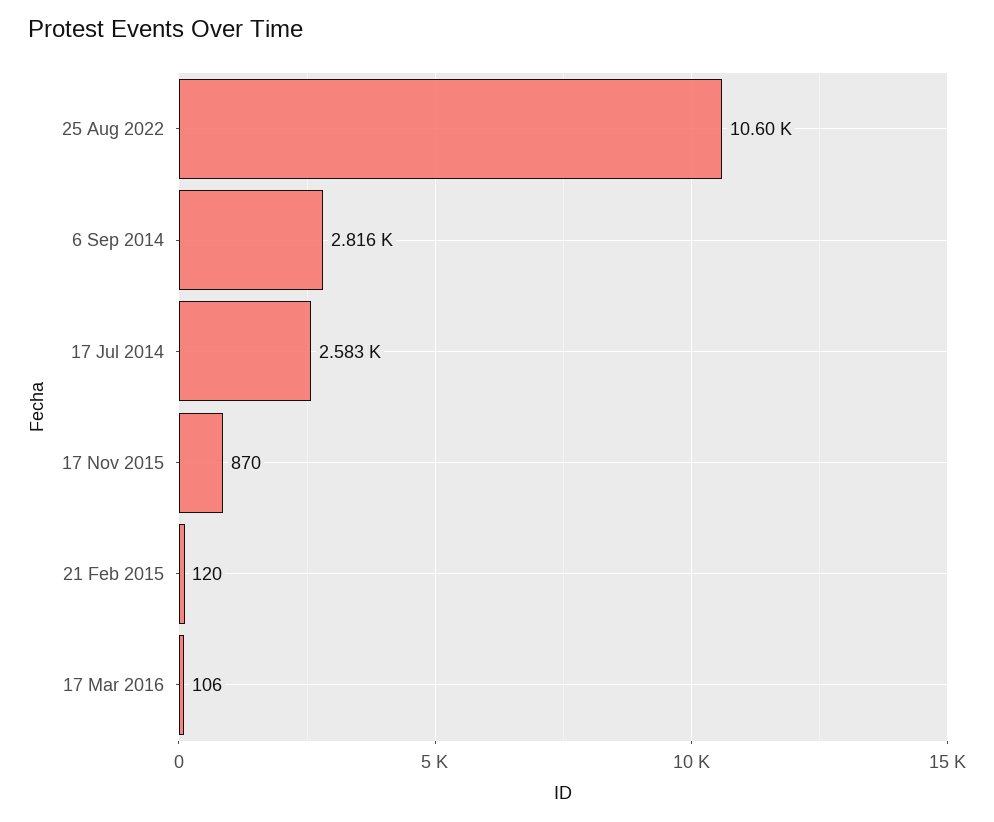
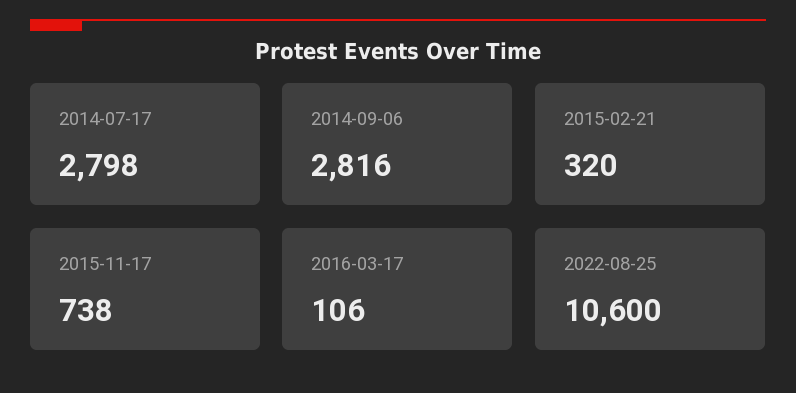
17 Jul 2014: 2583 -> 2798
17 Nov 2015: 870 -> 738
21 Feb 2015: 120 -> 320

